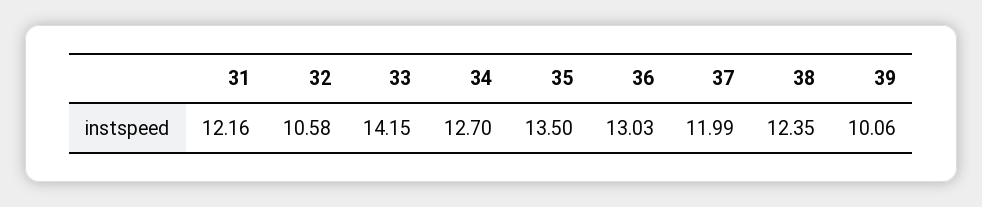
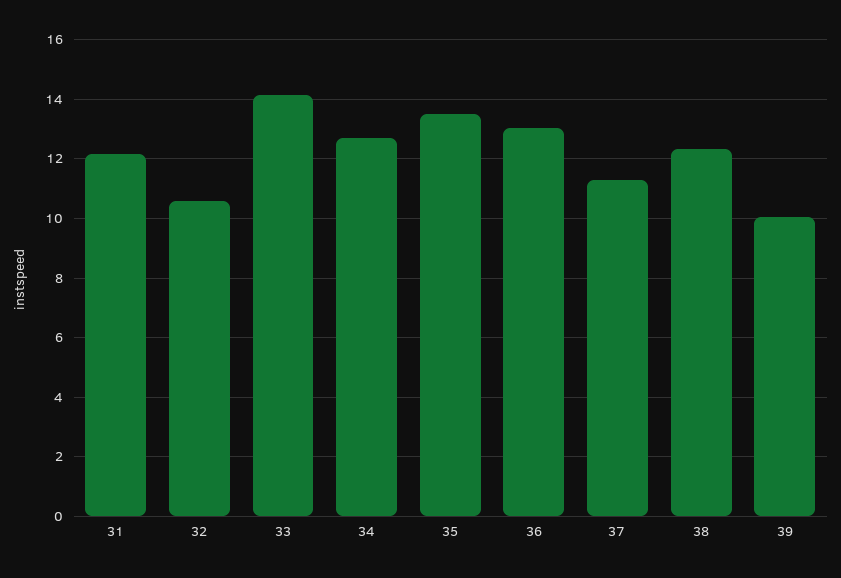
37: 11.99 -> 11.25

